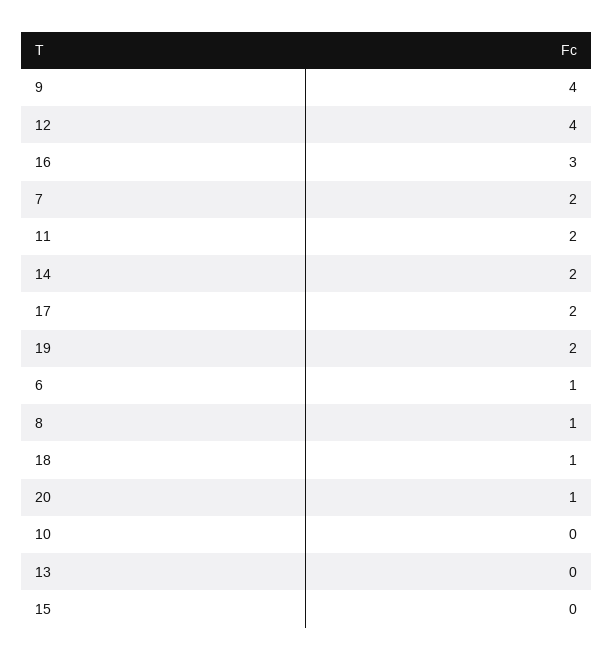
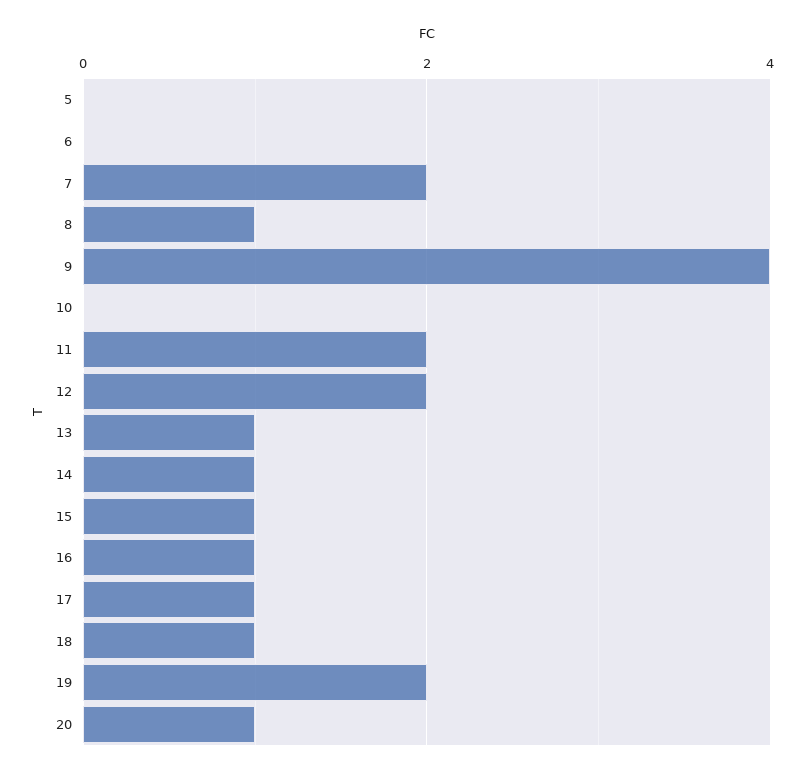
12: 4 -> 2
16: 3 -> 1
14: 2 -> 1
17: 2 -> 1
6: 1 -> 0
13: 0 -> 1
15: 0 -> 1
5: none -> 0

